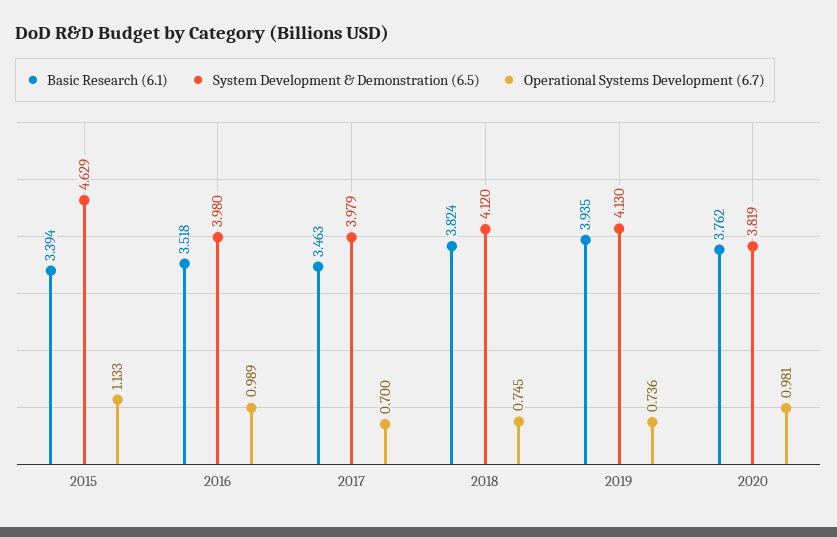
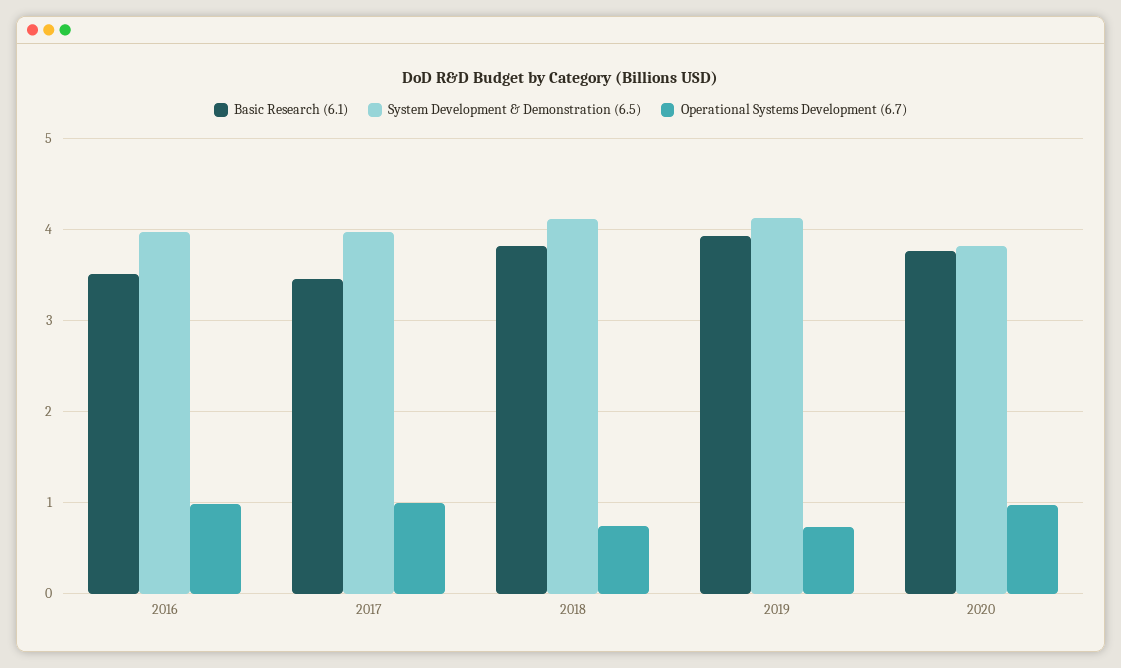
Basic Research (6.1), 2015: 3.394 -> none
System Development & Demonstration (6.5), 2015: 4.629 -> none
Operational Systems Development (6.7), 2015: 1.133 -> none
Operational Systems Development (6.7), 2017: 0.7 -> 1

